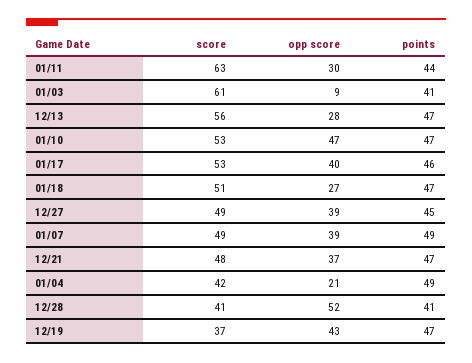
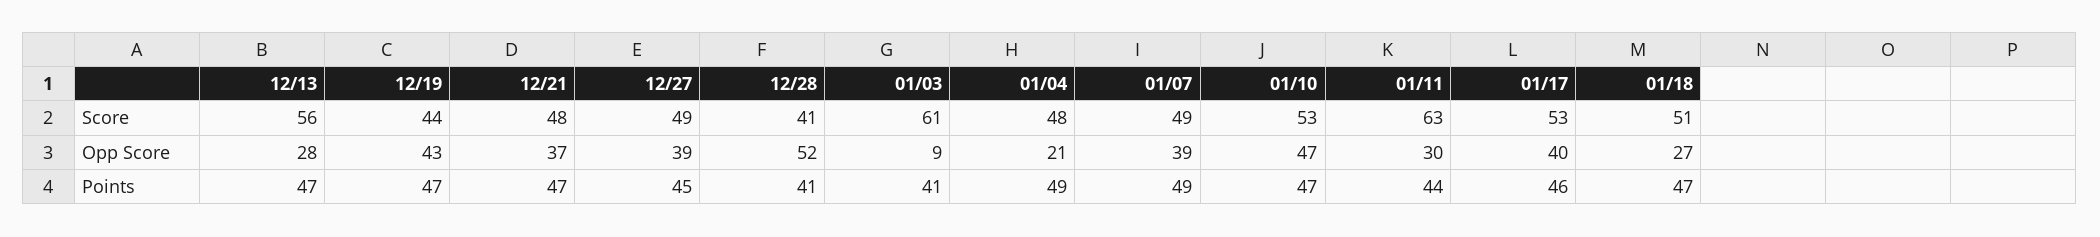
score, 01/04: 42 -> 48
score, 12/19: 37 -> 44

